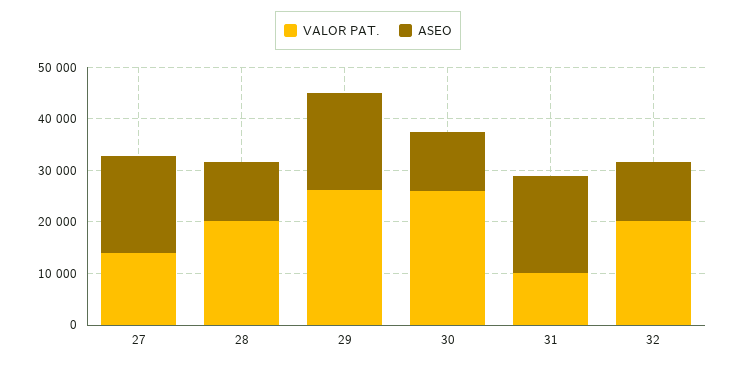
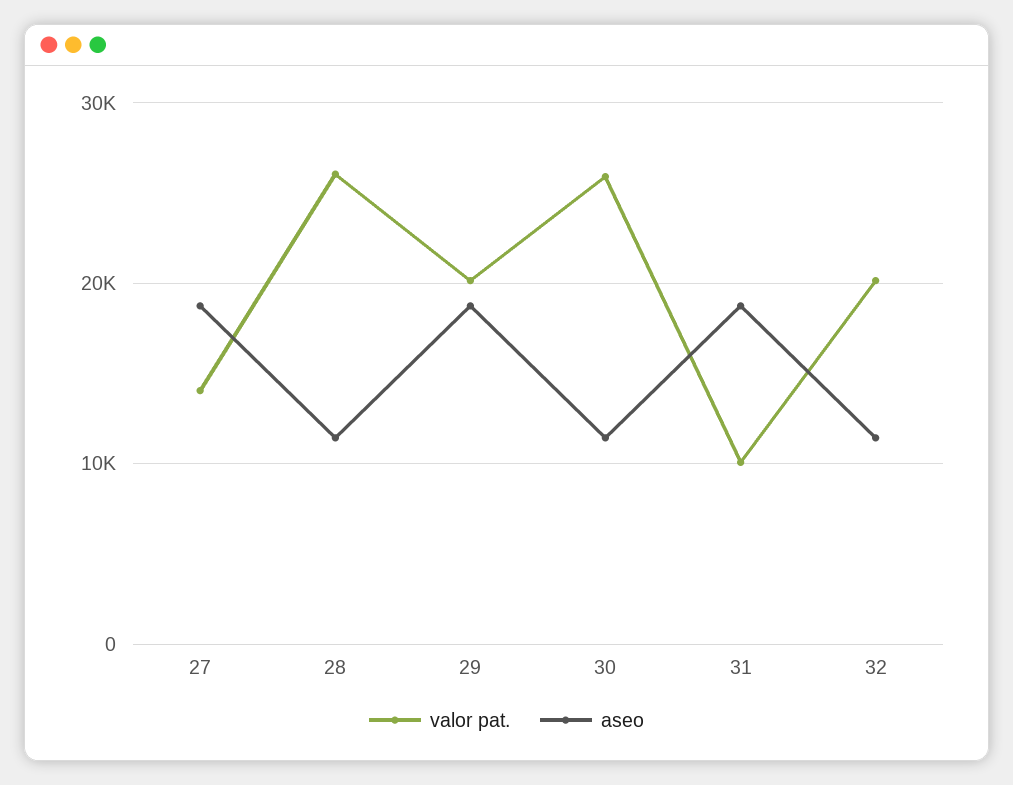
VALOR PAT., 28: 20000 -> 26000
VALOR PAT., 29: 26000 -> 20000

